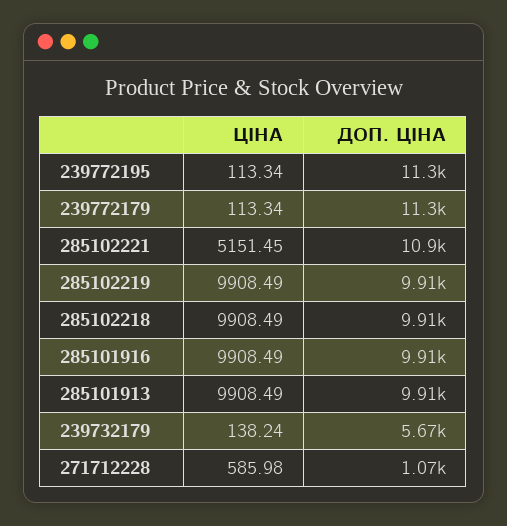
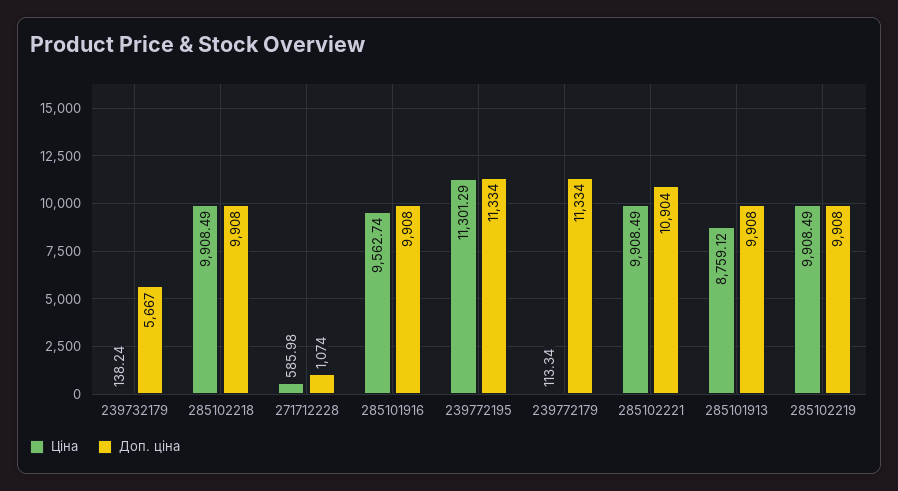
ЦІНА, 239772195: 113.34 -> 11301.29
ЦІНА, 285102221: 5151.45 -> 9908.49
ЦІНА, 285101916: 9908.49 -> 9562.74
ЦІНА, 285101913: 9908.49 -> 8759.12

